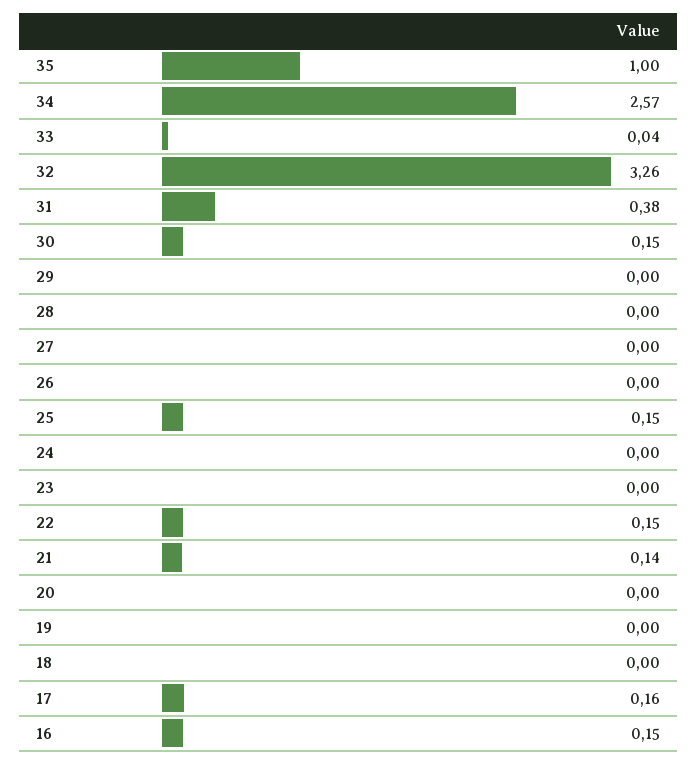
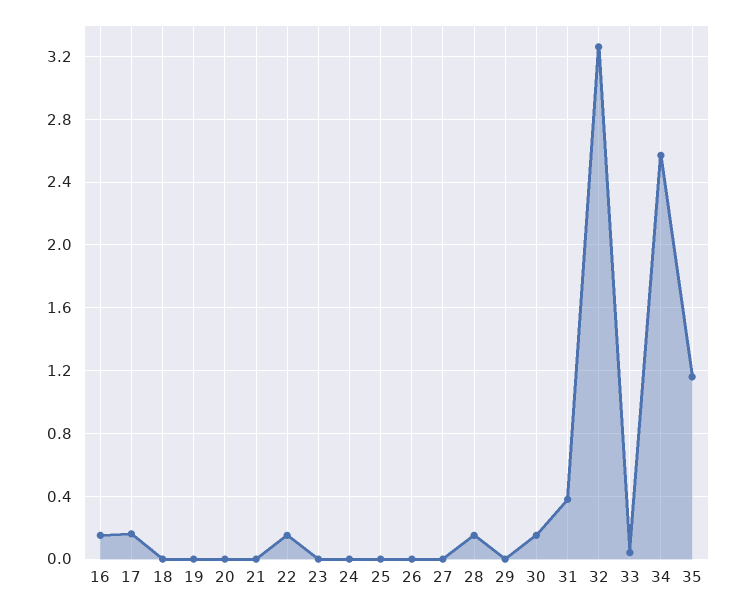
35: 1 -> 1.15
28: 0 -> 0.15
25: 0.15 -> 0
21: 0.14 -> 0

